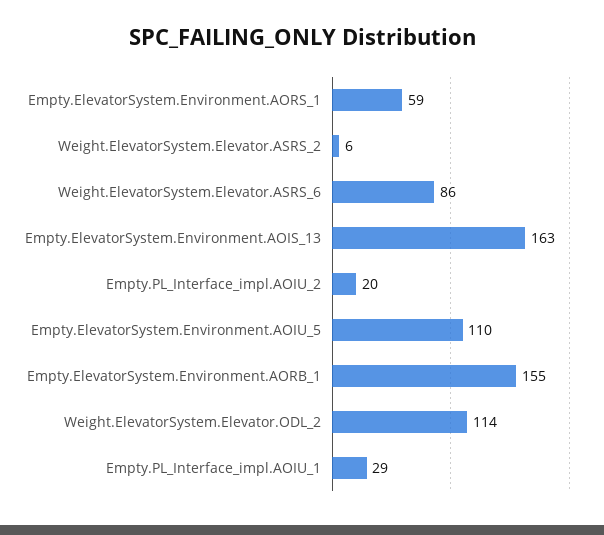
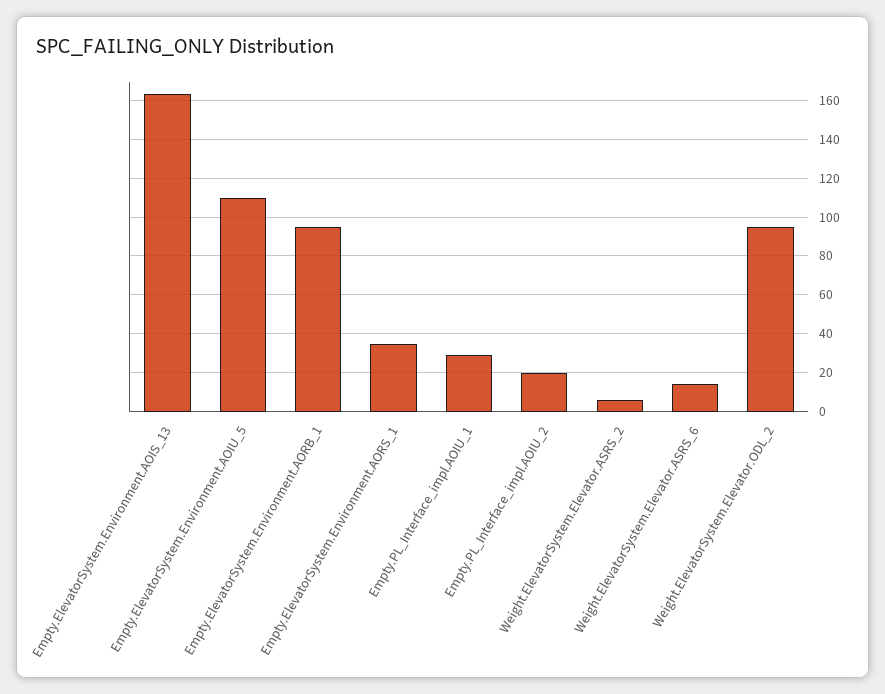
Empty.ElevatorSystem.Environment.AORS_1: 59 -> 35
Weight.ElevatorSystem.Elevator.ASRS_6: 86 -> 15
Empty.ElevatorSystem.Environment.AORB_1: 155 -> 95
Weight.ElevatorSystem.Elevator.ODL_2: 114 -> 95

